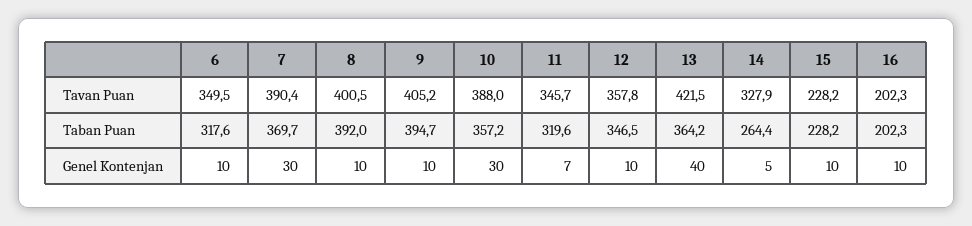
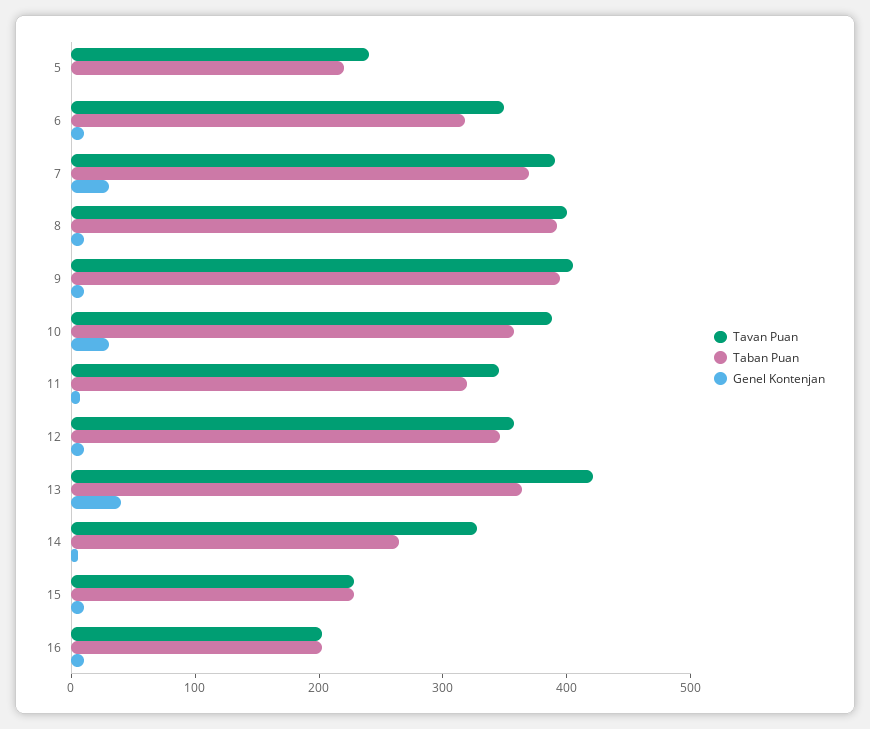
Tavan Puan, 5: none -> 240
Taban Puan, 5: none -> 220
Genel Kontenjan, 5: none -> 0

